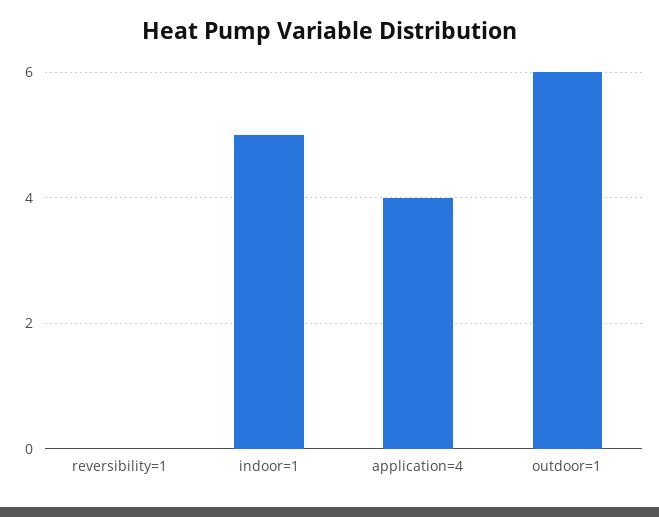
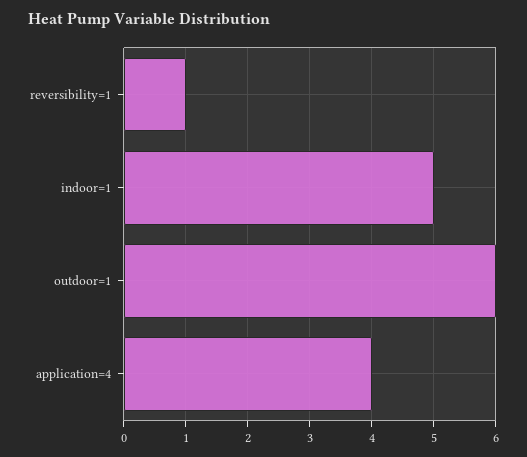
reversibility=1: 0 -> 1

